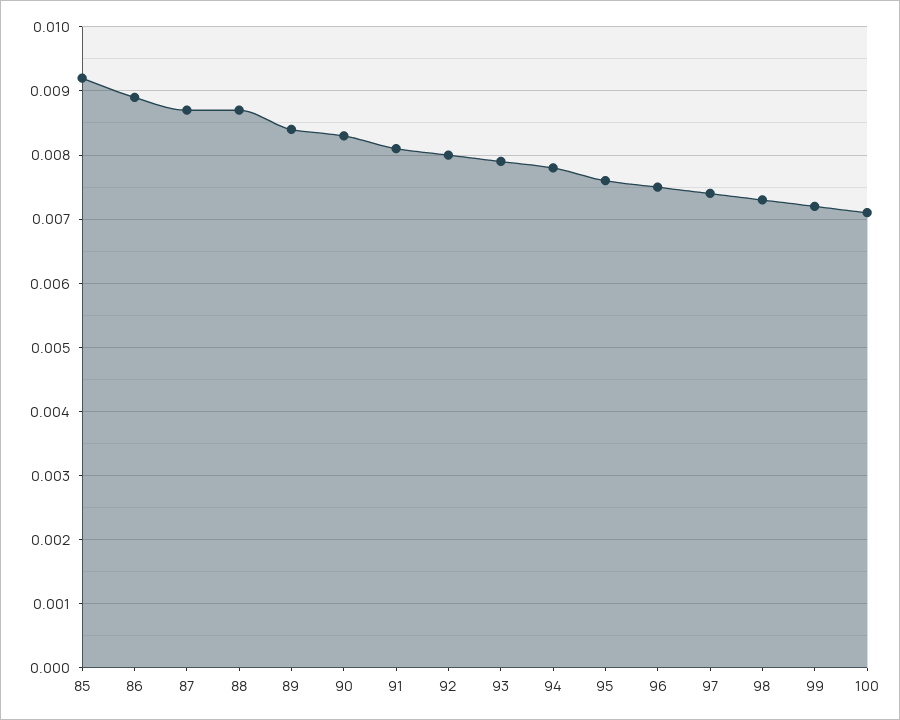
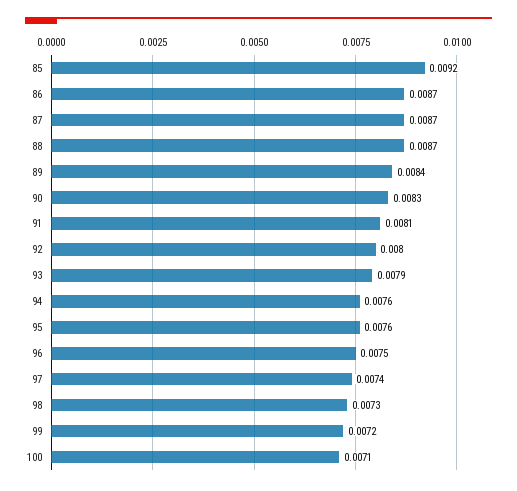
86: 0.0089 -> 0.0087
94: 0.0078 -> 0.0076

